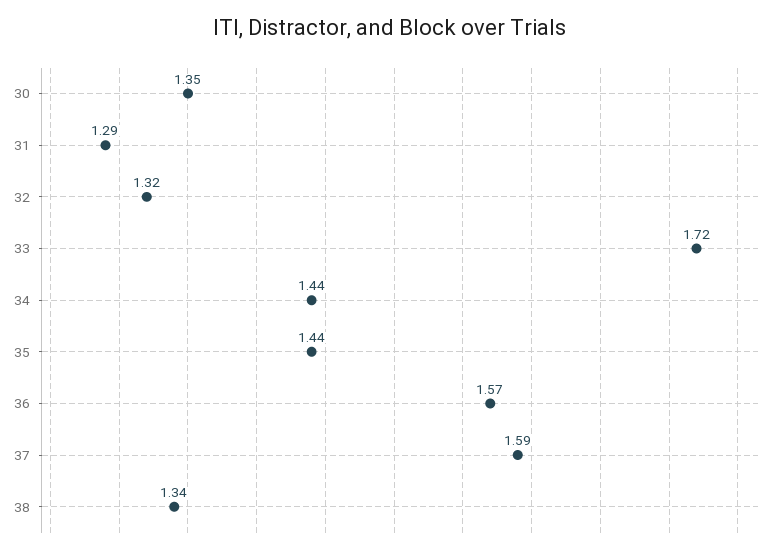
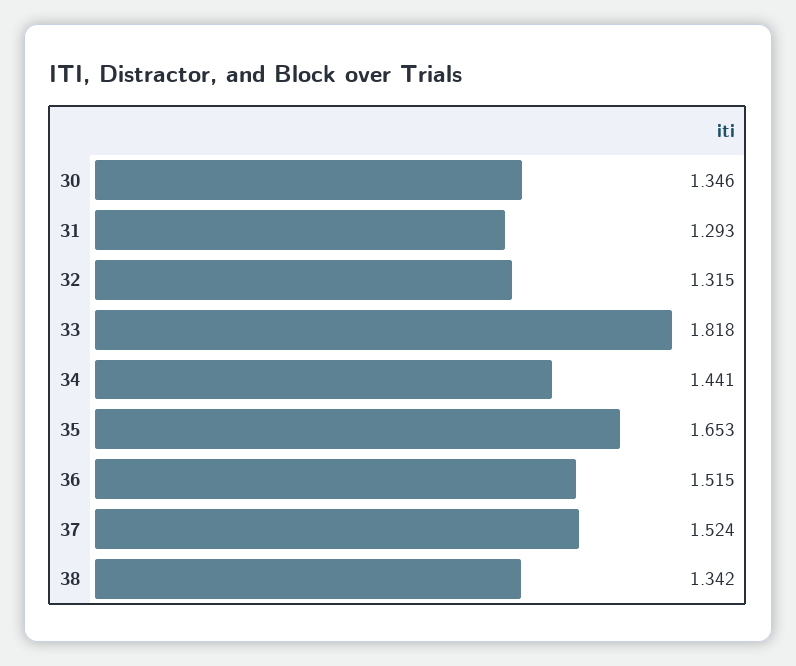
33: 1.72 -> 1.818
35: 1.44 -> 1.653
36: 1.57 -> 1.515
37: 1.59 -> 1.524

